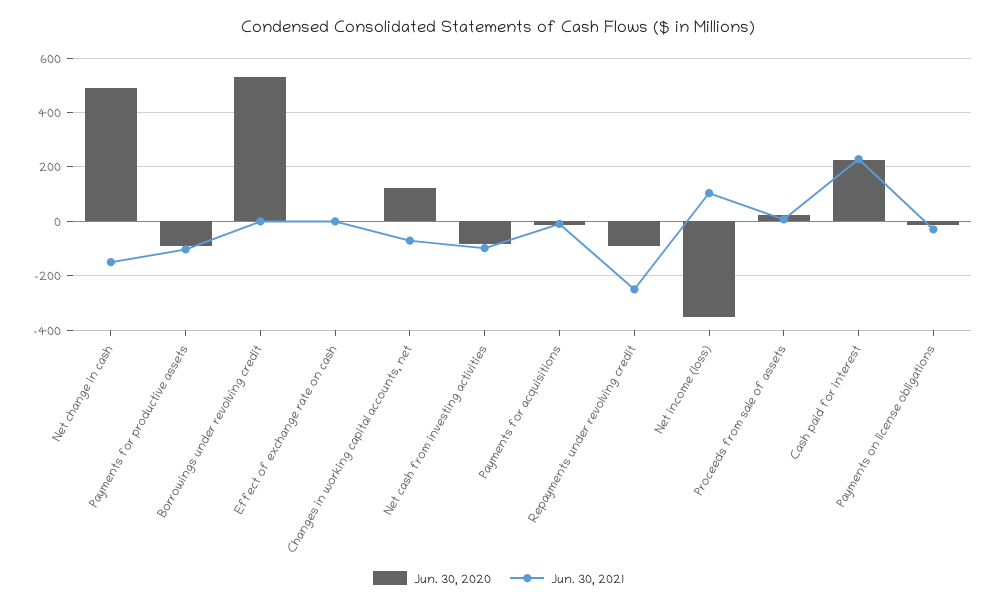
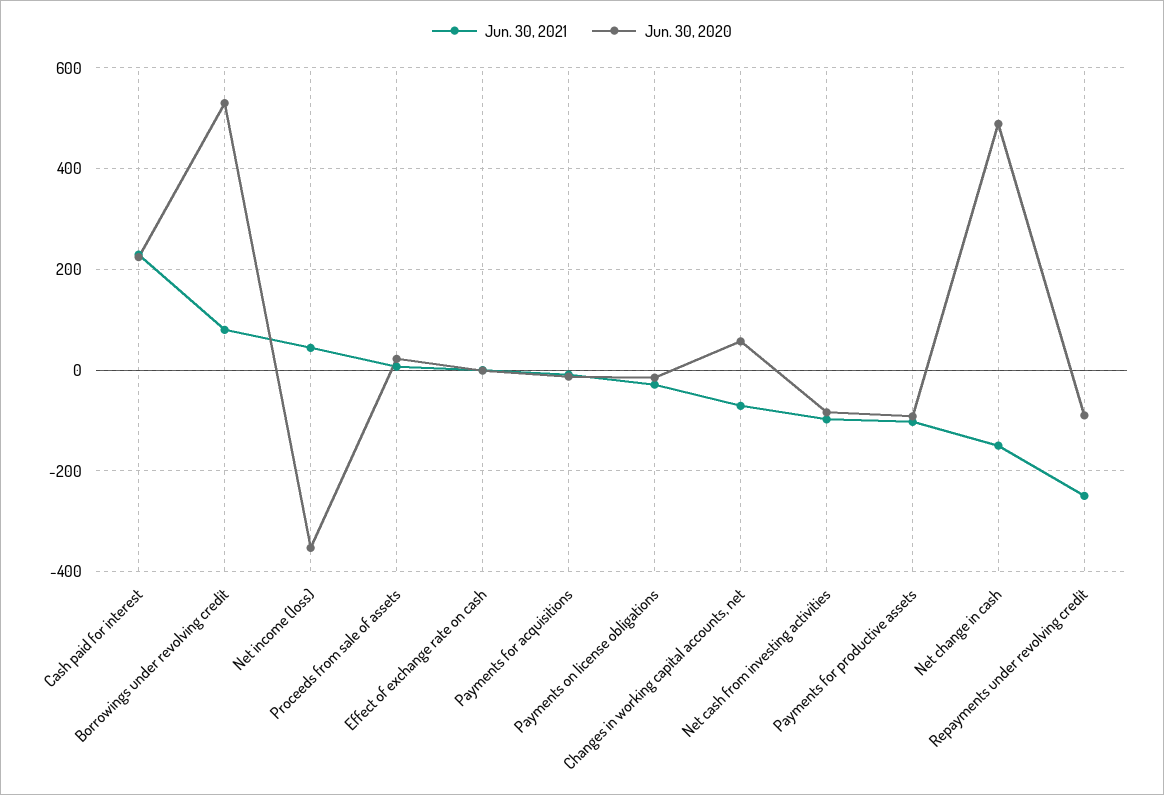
Jun. 30, 2021, Borrowings under revolving credit: 0 -> 80
Jun. 30, 2020, Changes in working capital accounts, net: 125 -> 60
Jun. 30, 2021, Net income (loss): 100 -> 40

